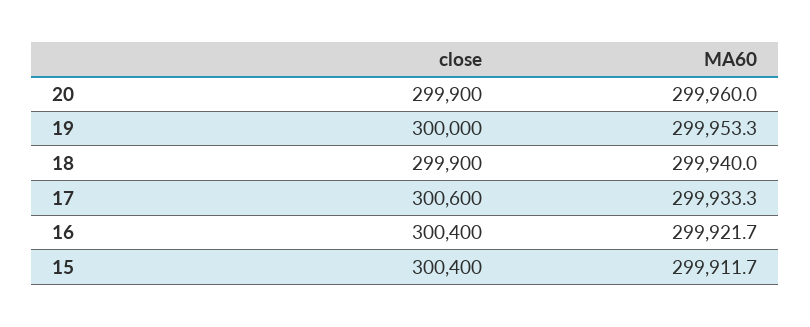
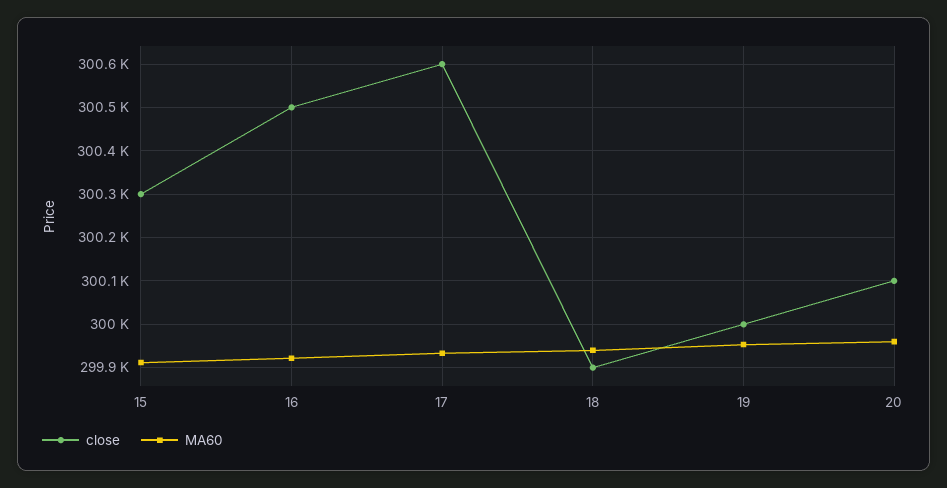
close, 20: 299900 -> 300100
close, 16: 300400 -> 300500
close, 15: 300400 -> 300300

